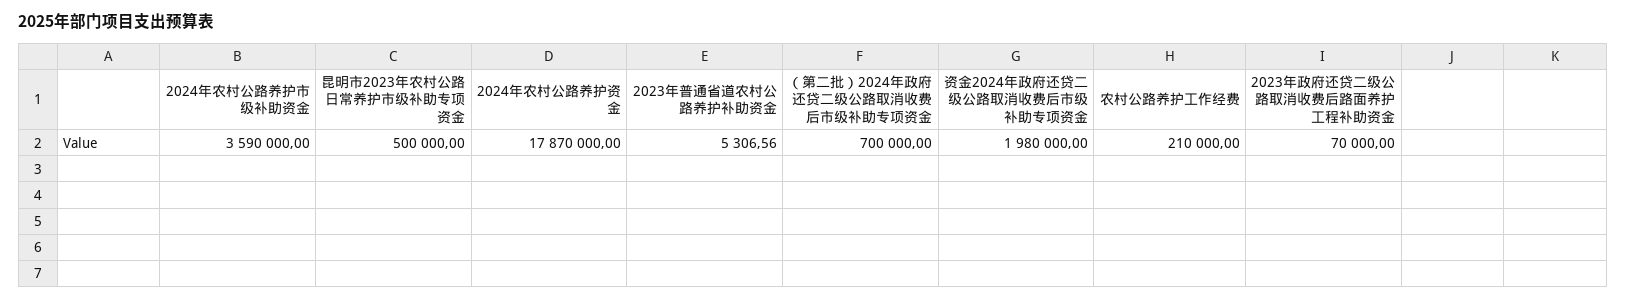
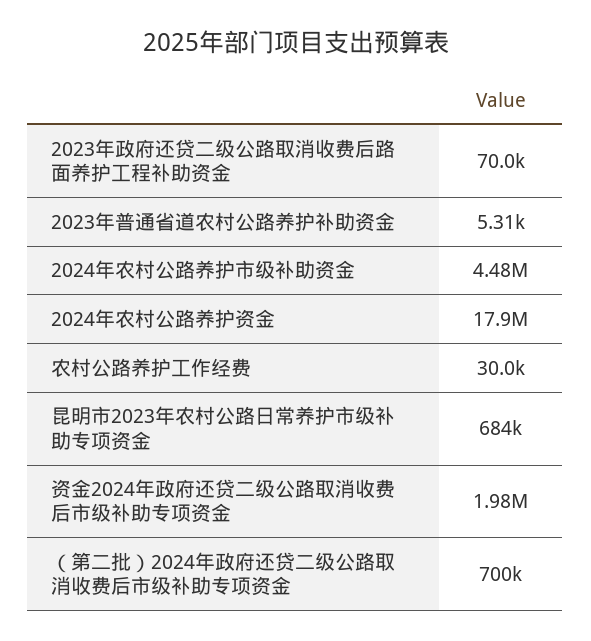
2024年农村公路养护市级补助资金: 3590000 -> 4480000
昆明市2023年农村公路日常养护市级补助专项资金: 500000 -> 684000
农村公路养护工作经费: 210000 -> 30000

